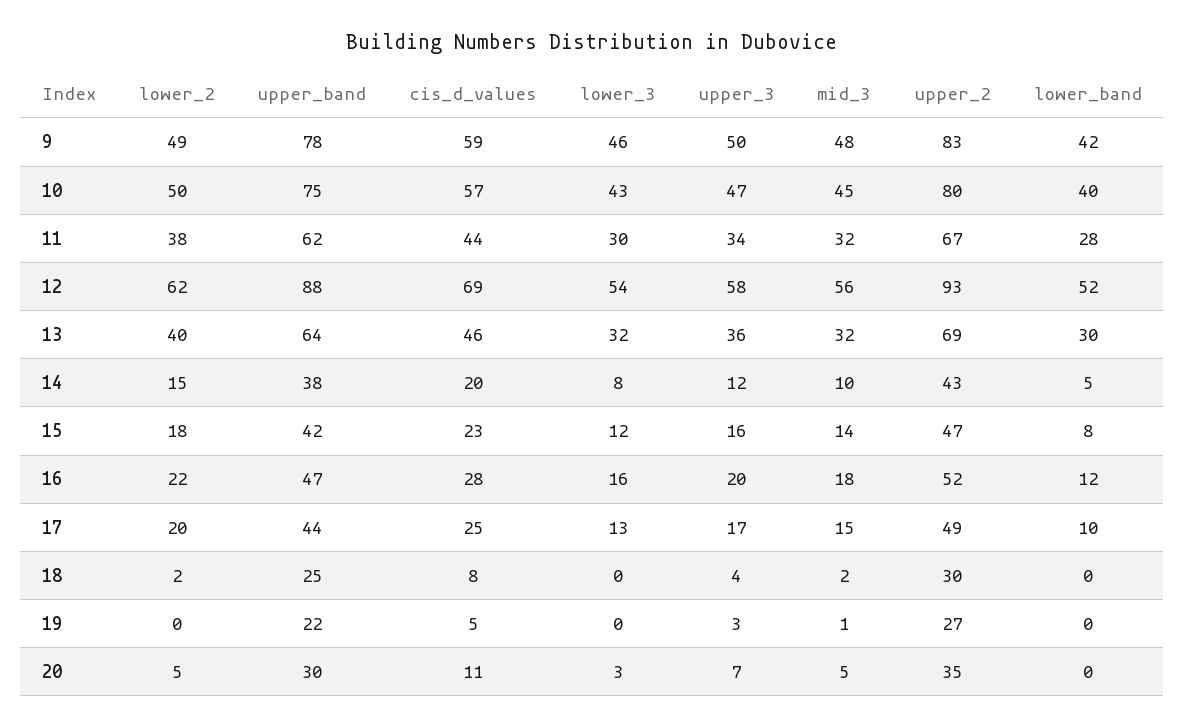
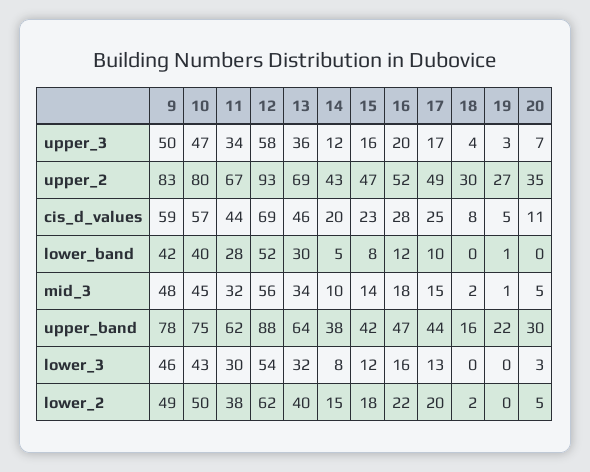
mid_3, 13: 32 -> 34
upper_band, 18: 25 -> 16
lower_band, 19: 0 -> 1

